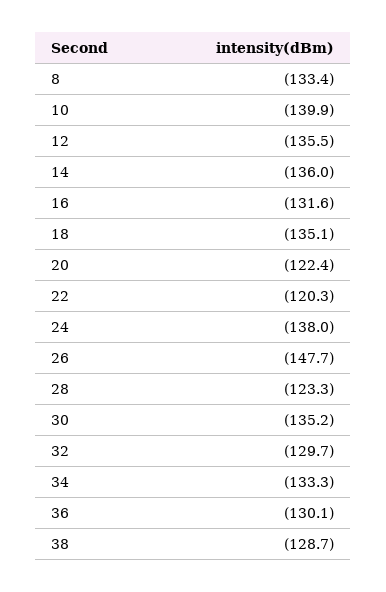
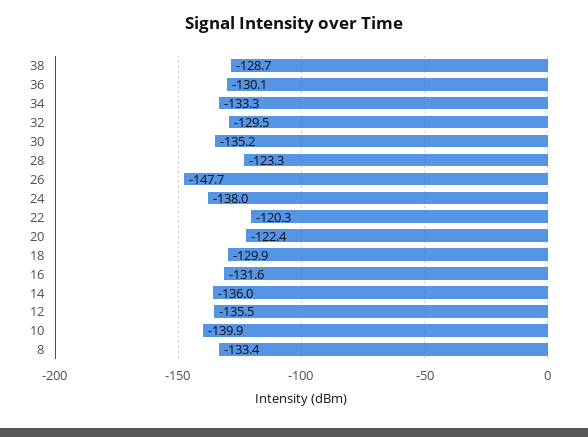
18: -135.1 -> -129.9
32: -129.7 -> -129.5

